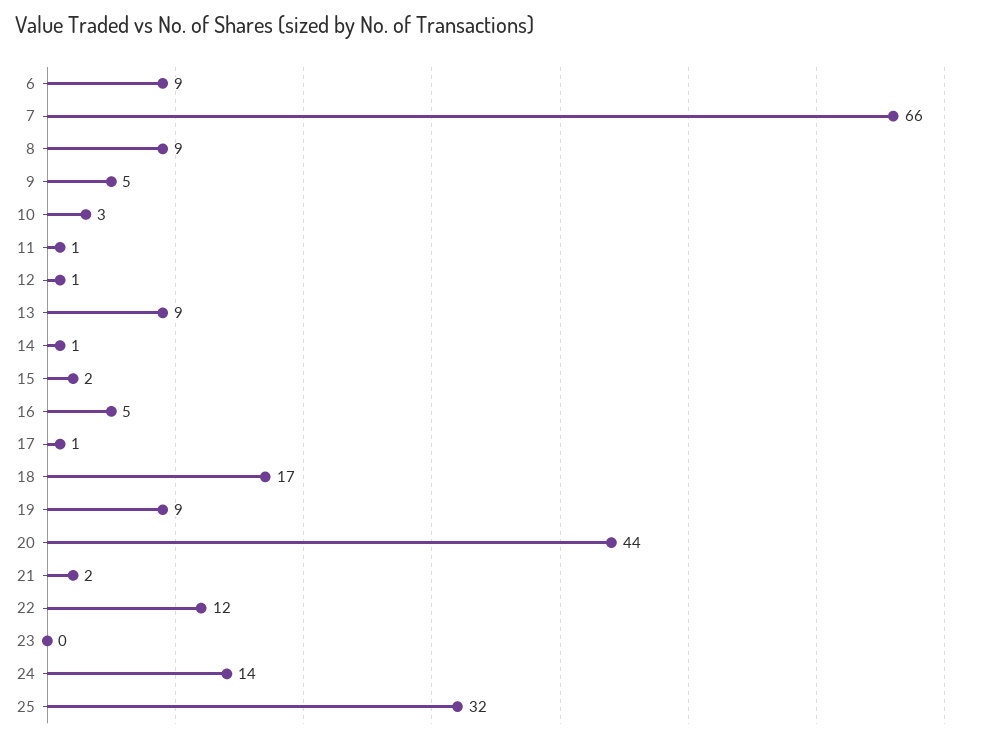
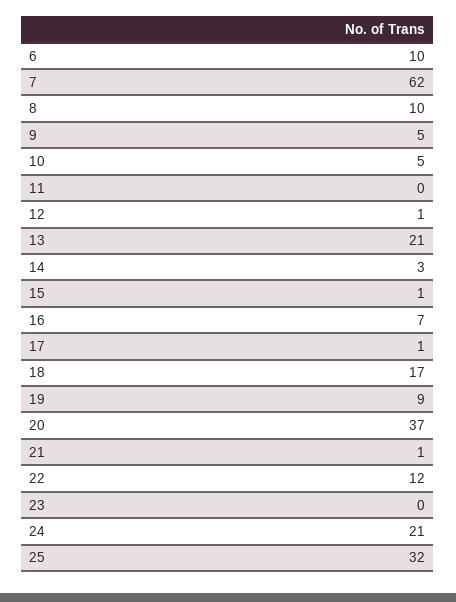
6: 9 -> 10
7: 66 -> 62
8: 9 -> 10
10: 3 -> 5
11: 1 -> 0
13: 9 -> 21
14: 1 -> 3
15: 2 -> 1
16: 5 -> 7
20: 44 -> 37
21: 2 -> 1
24: 14 -> 21

